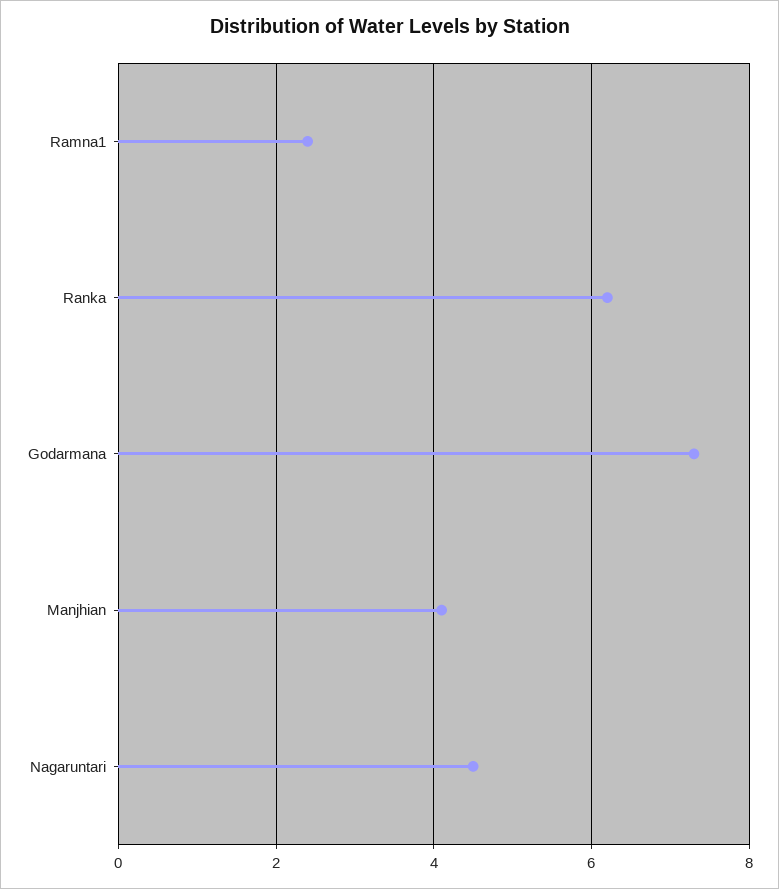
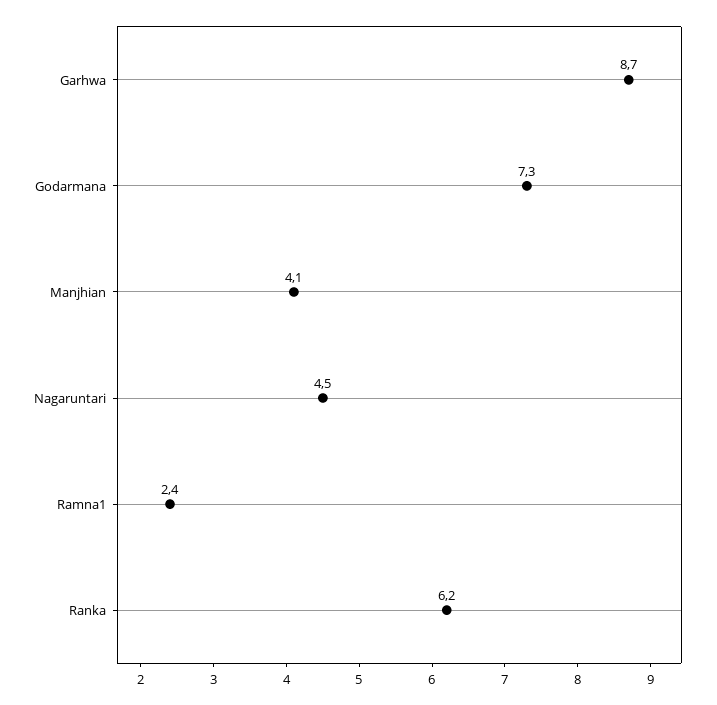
Garhwa: none -> 8.7

